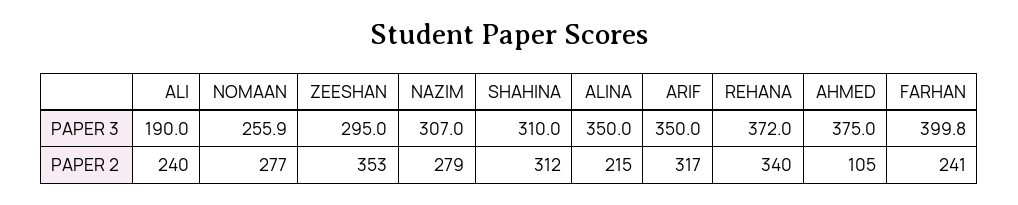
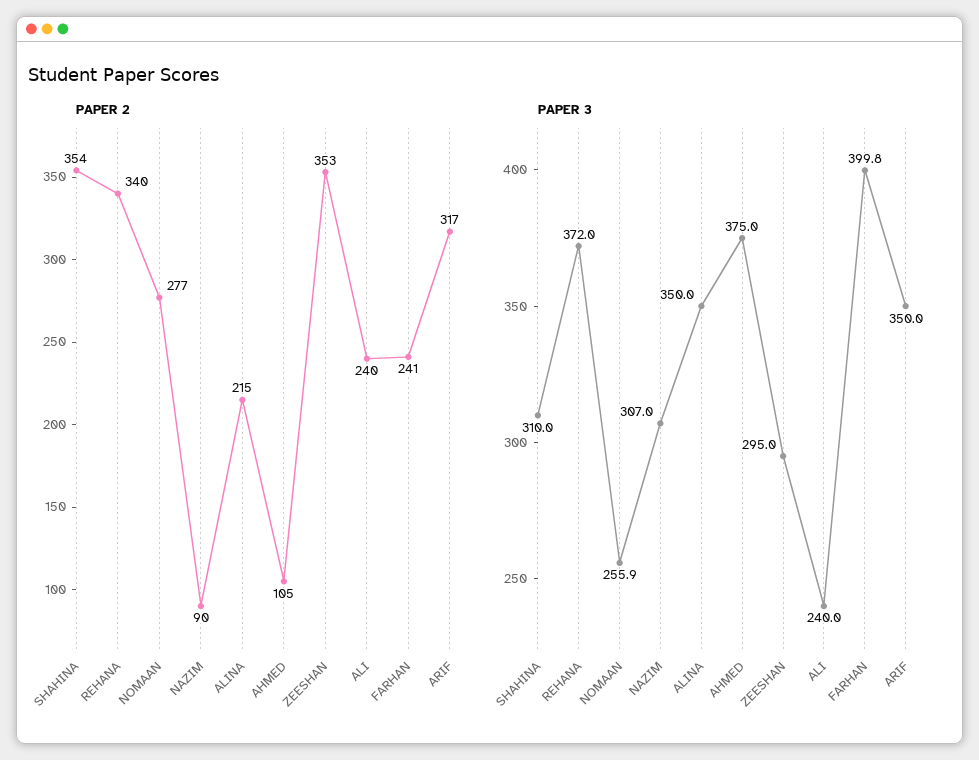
PAPER 3, ALI: 190 -> 240
PAPER 2, NAZIM: 279 -> 90
PAPER 2, SHAHINA: 312 -> 354

